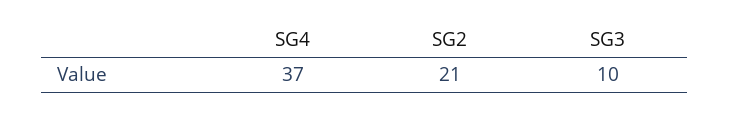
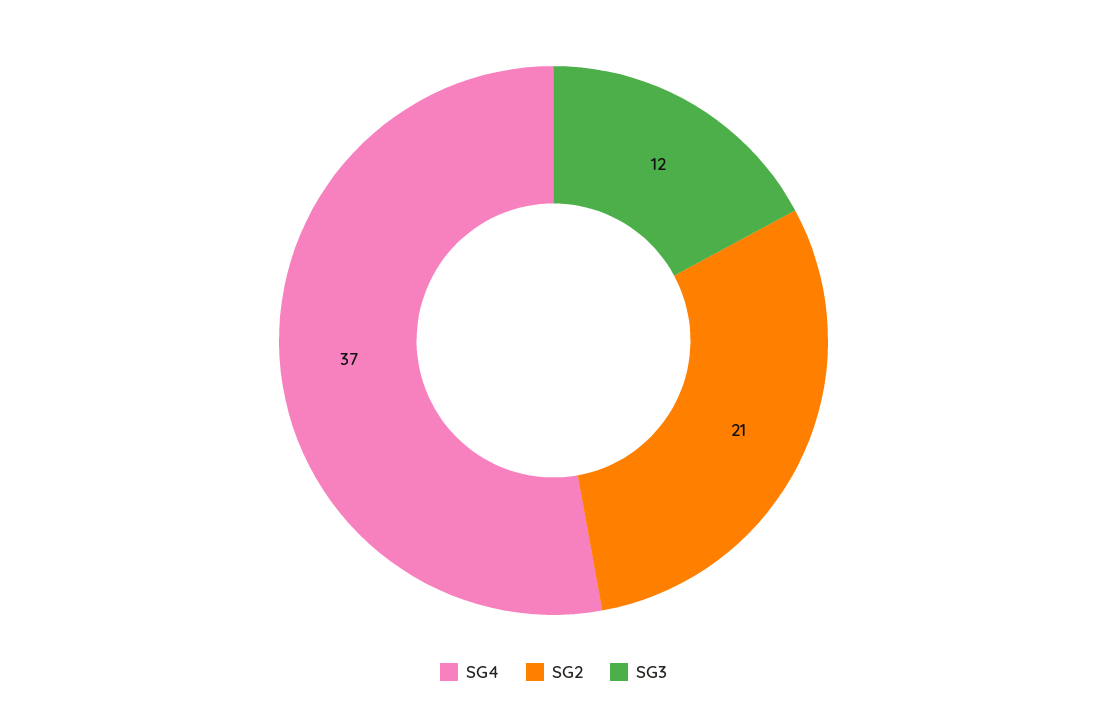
SG3: 10 -> 12

